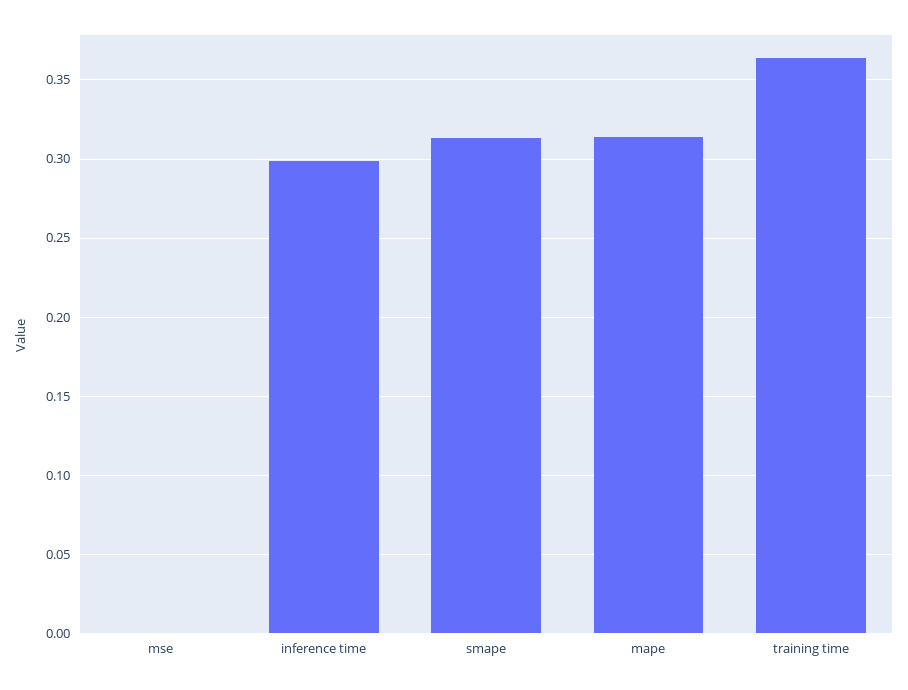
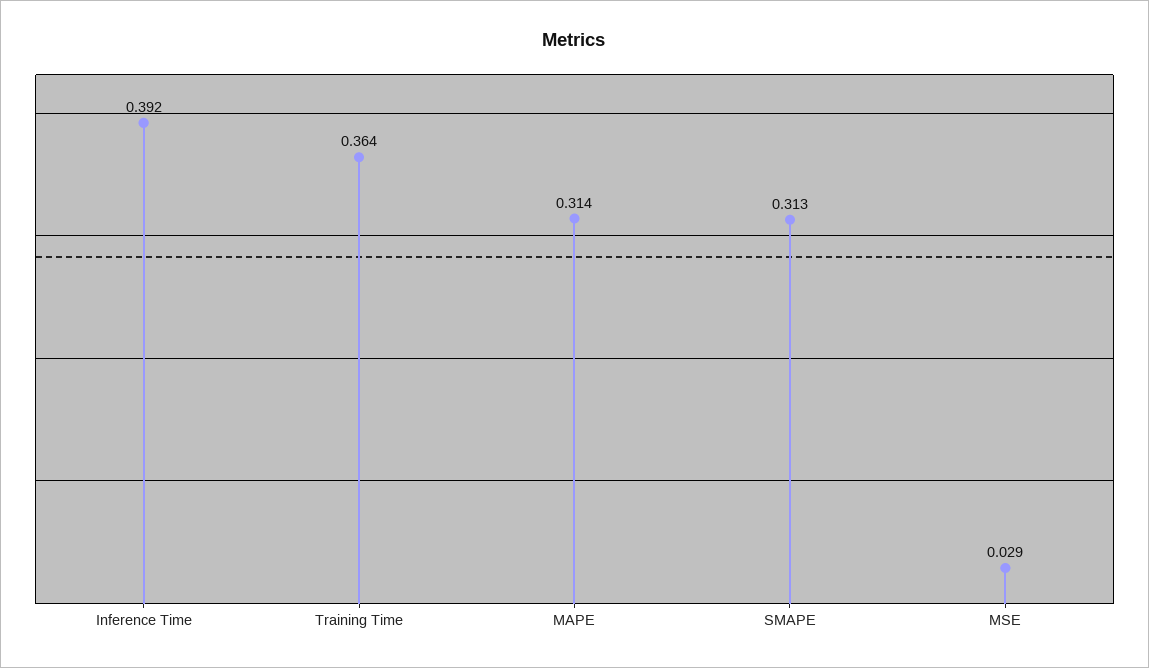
mse: 0 -> 0.029
inference time: 0.3 -> 0.392

